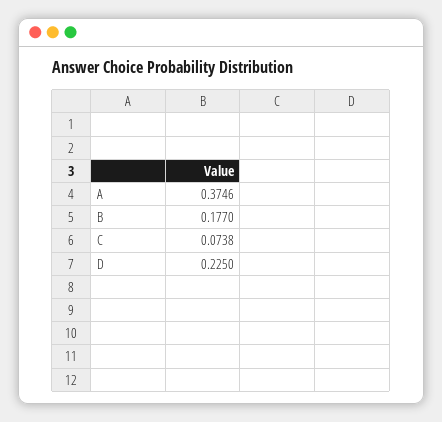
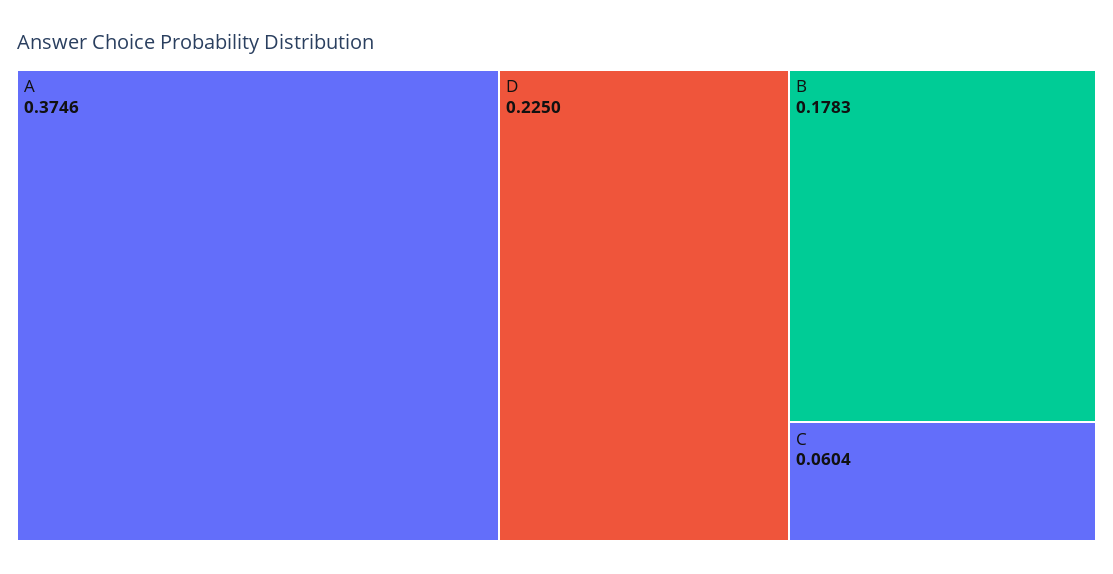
B: 0.177 -> 0.1783
C: 0.0738 -> 0.0604

